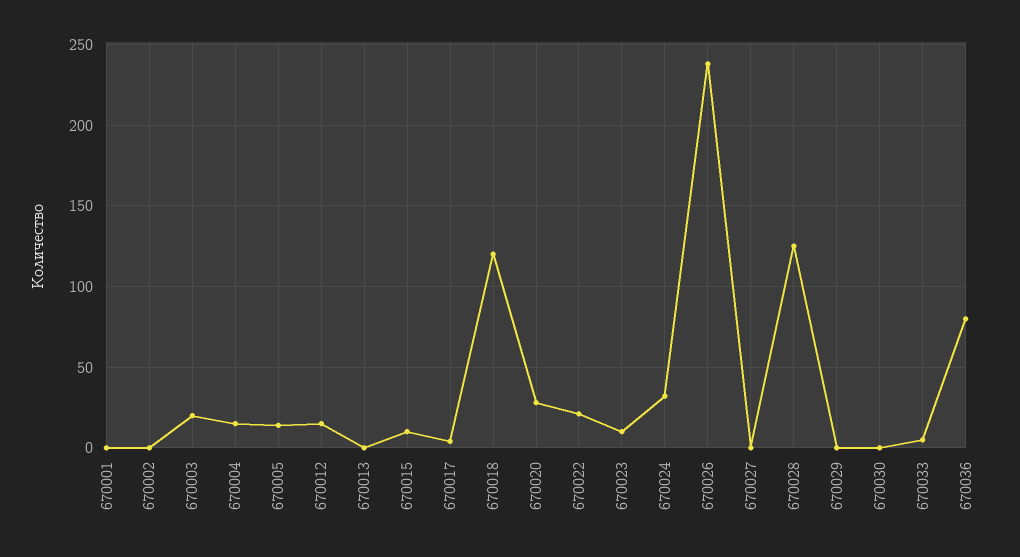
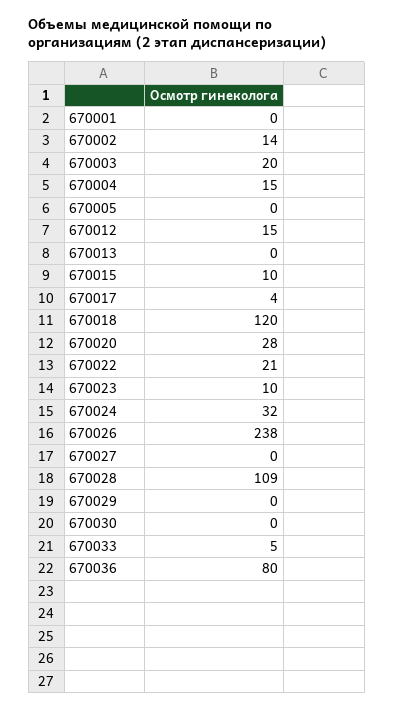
670002: 0 -> 14
670005: 15 -> 0
670028: 125 -> 109

